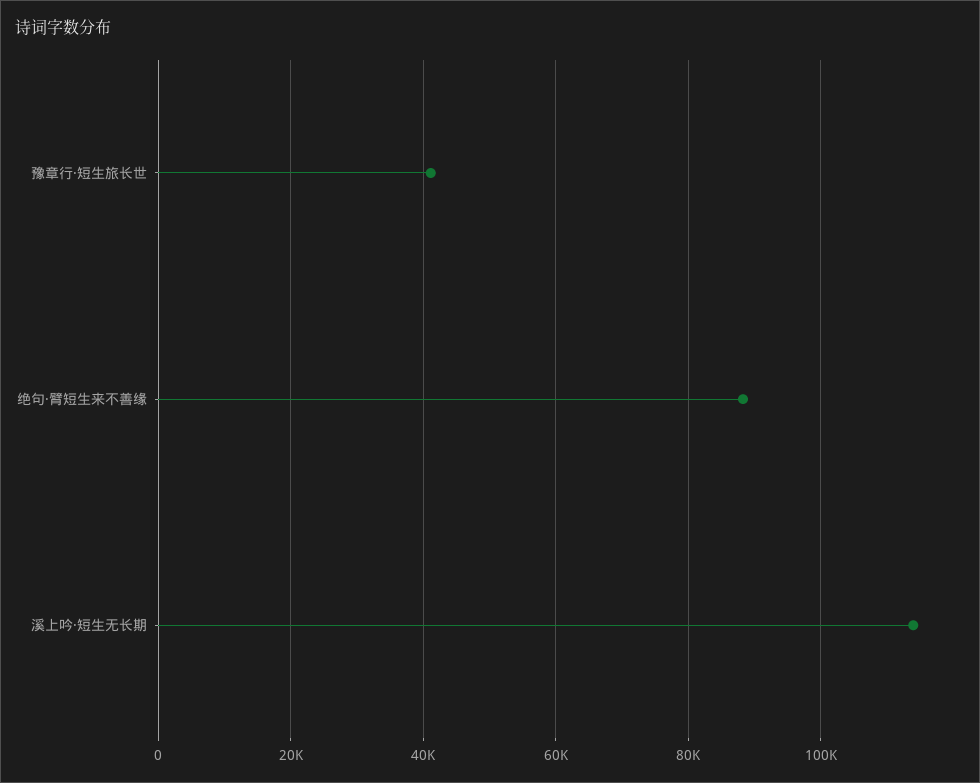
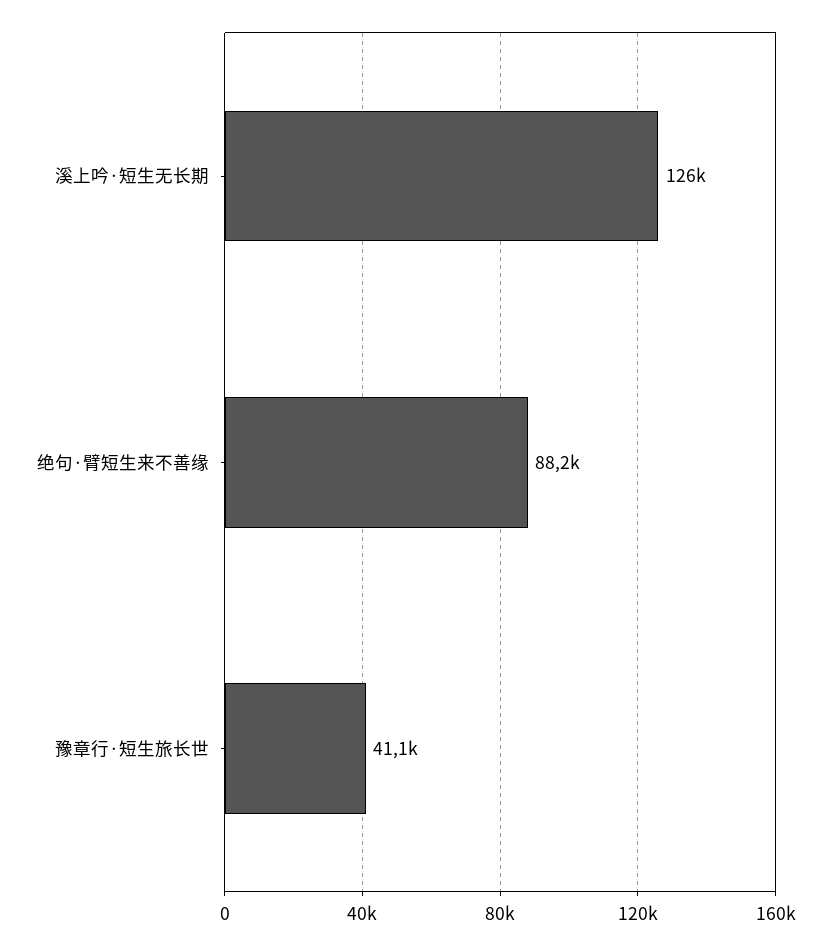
溪上吟·短生无长期: 114000 -> 126000

